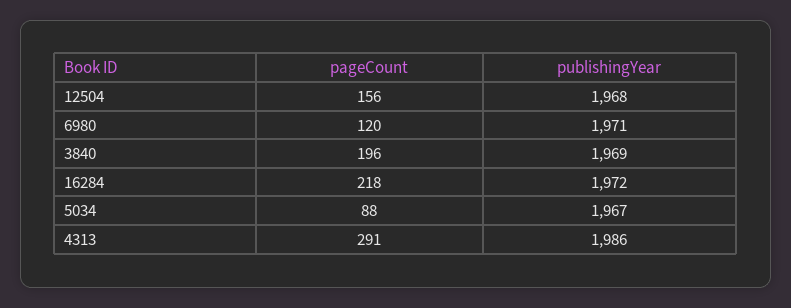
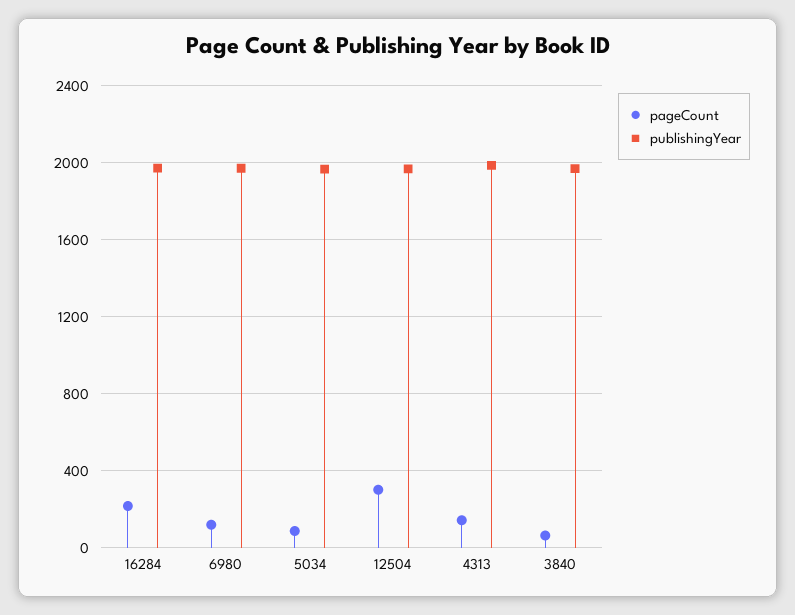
pageCount, 12504: 156 -> 300
pageCount, 3840: 196 -> 50
pageCount, 4313: 291 -> 150

